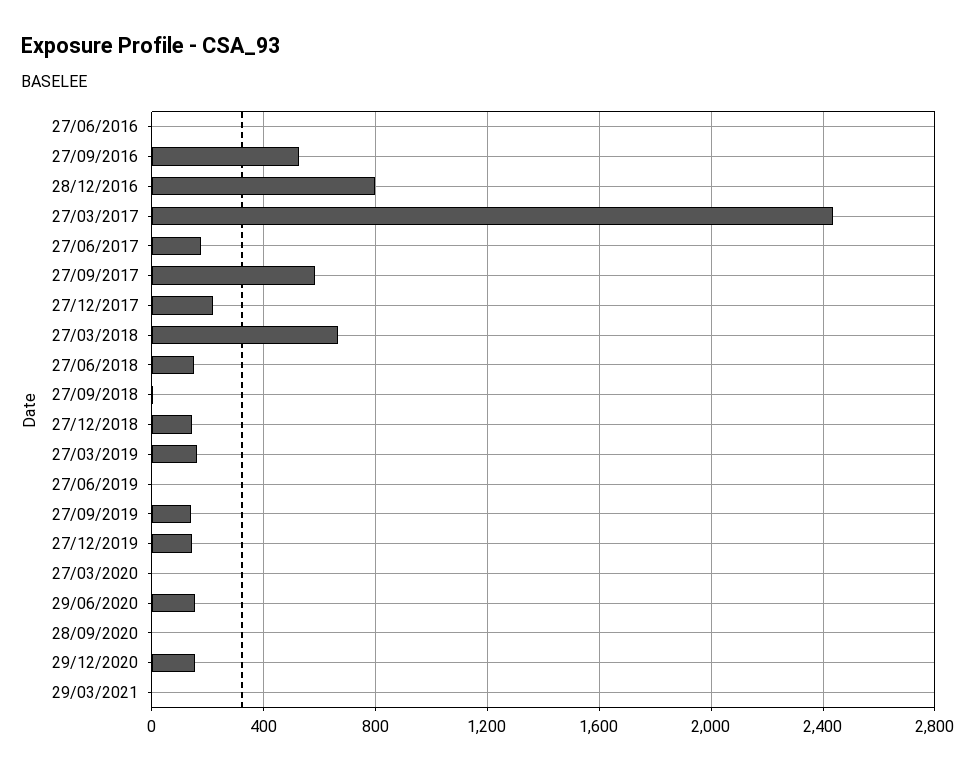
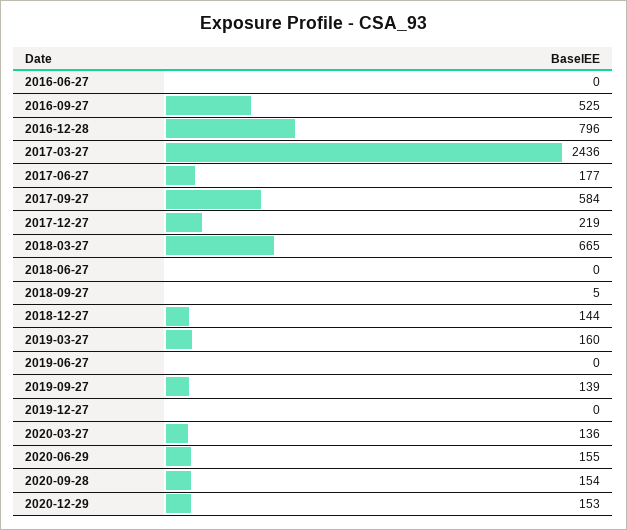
27/06/2018: 150 -> 0
27/12/2019: 150 -> 0
27/03/2020: 0 -> 136
28/09/2020: 0 -> 154
29/03/2021: 0 -> none

